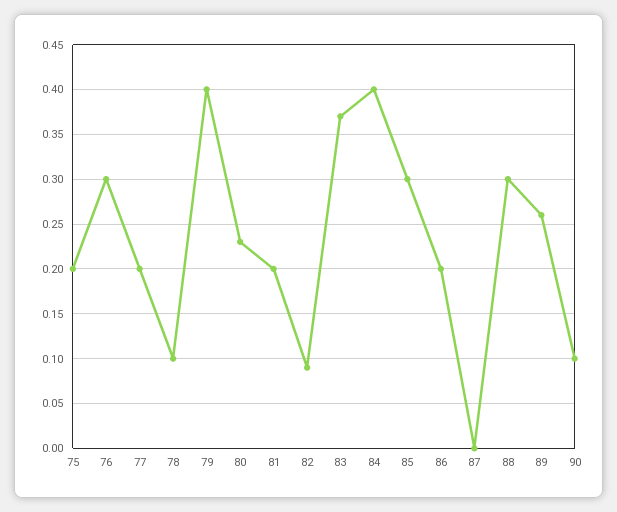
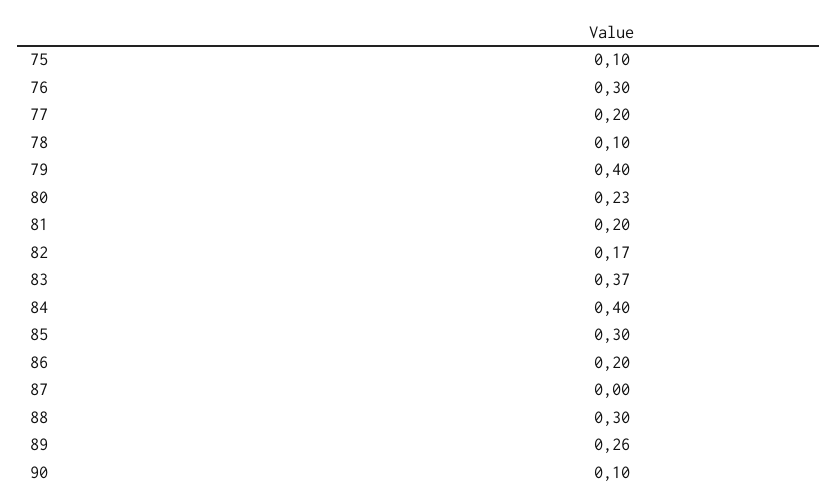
75: 0.2 -> 0.1
82: 0.09 -> 0.17

